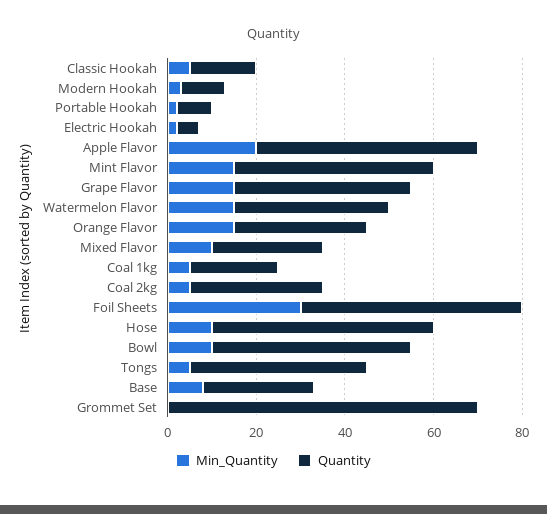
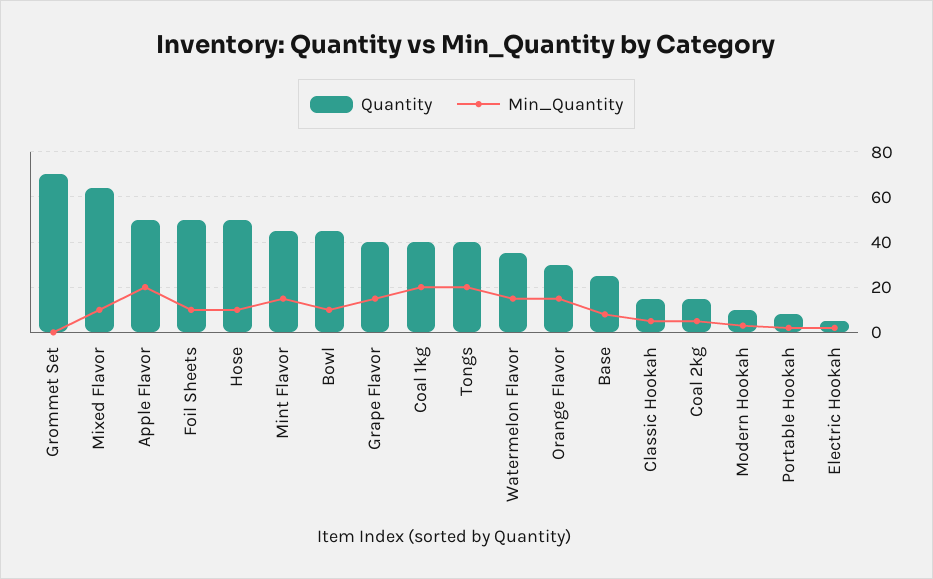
Quantity, Mixed Flavor: 25 -> 65
Min_Quantity, Coal 1kg: 5 -> 20
Quantity, Coal 1kg: 20 -> 40
Quantity, Coal 2kg: 30 -> 15
Min_Quantity, Foil Sheets: 30 -> 10
Min_Quantity, Tongs: 5 -> 20

